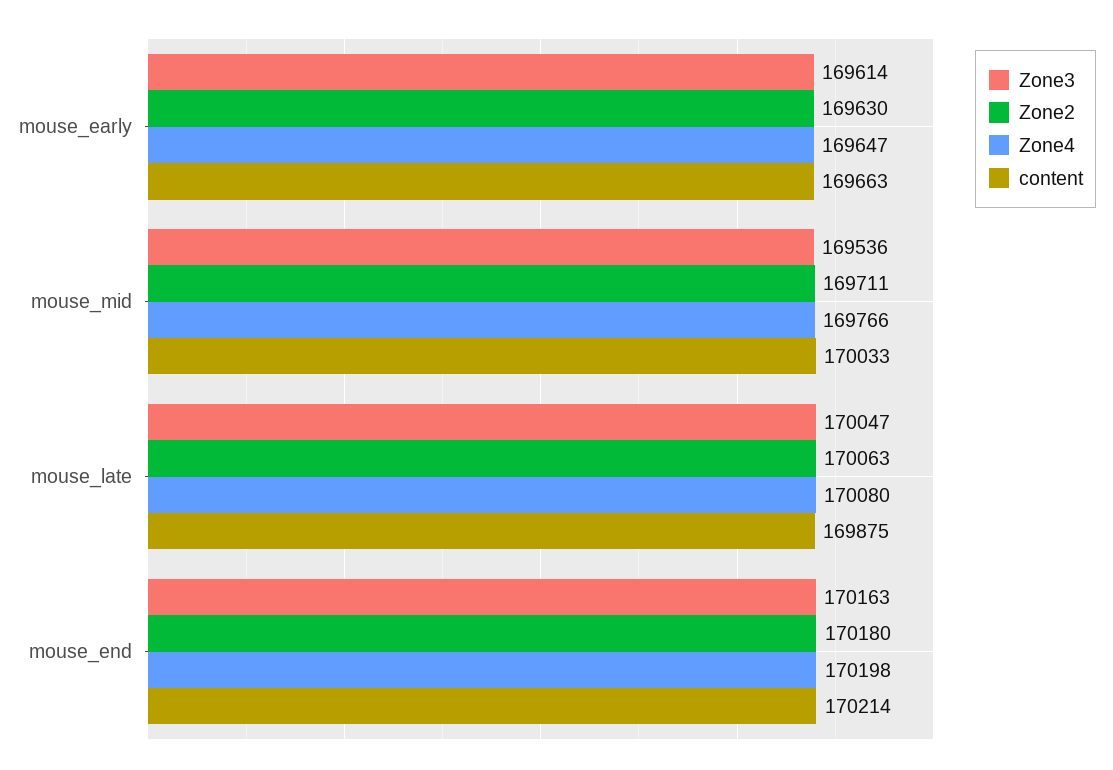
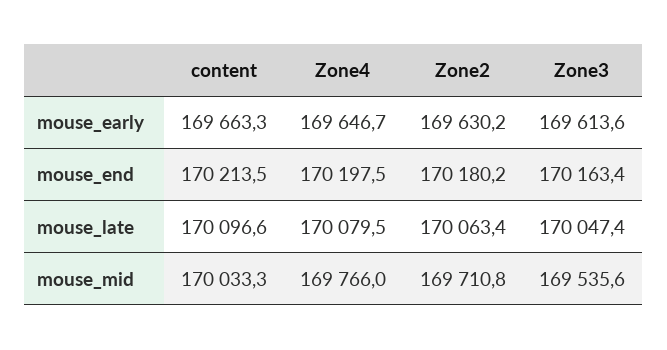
content, mouse_late: 169875 -> 170096.6

